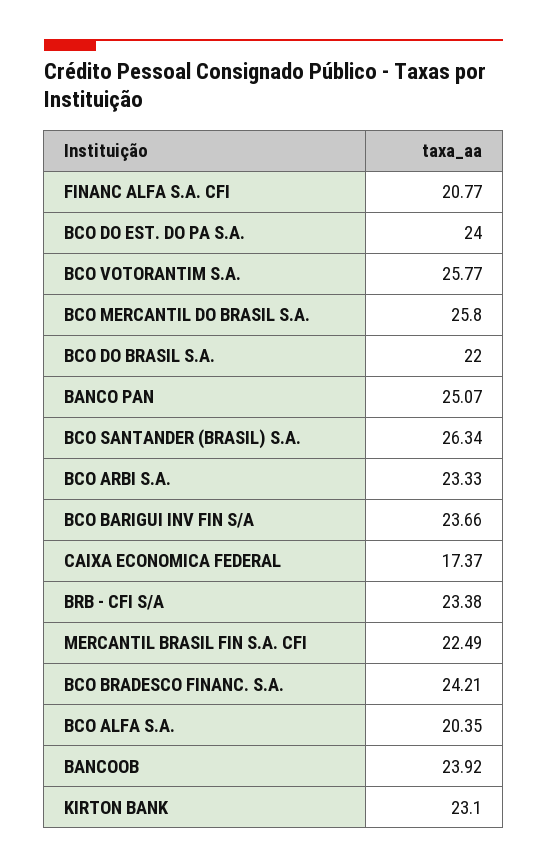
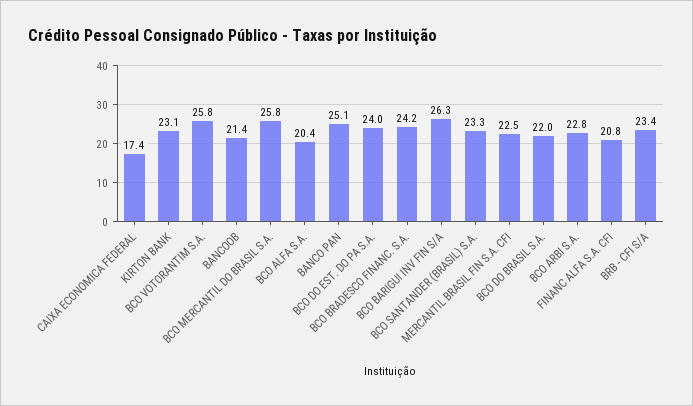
BCO SANTANDER (BRASIL) S.A.: 26.34 -> 23.3
BCO ARBI S.A.: 23.33 -> 22.8
BCO BARIGUI INV FIN S/A: 23.66 -> 26.3
BANCOOB: 23.92 -> 21.4

